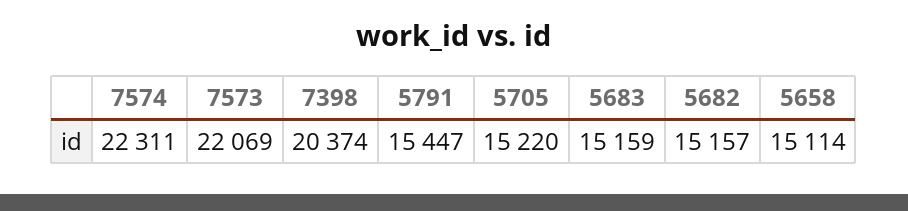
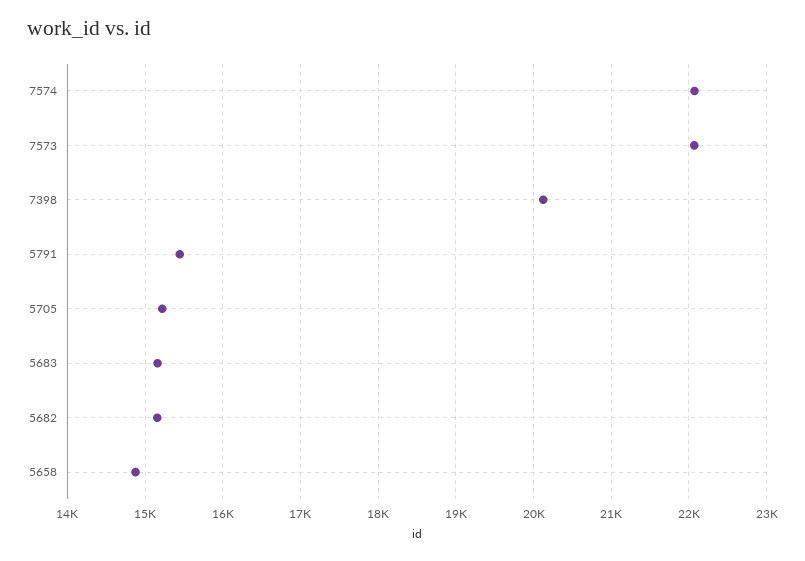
7574: 22311 -> 22100
7398: 20374 -> 20100
5658: 15114 -> 14900

